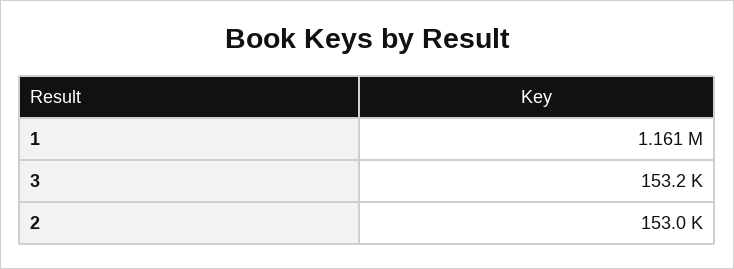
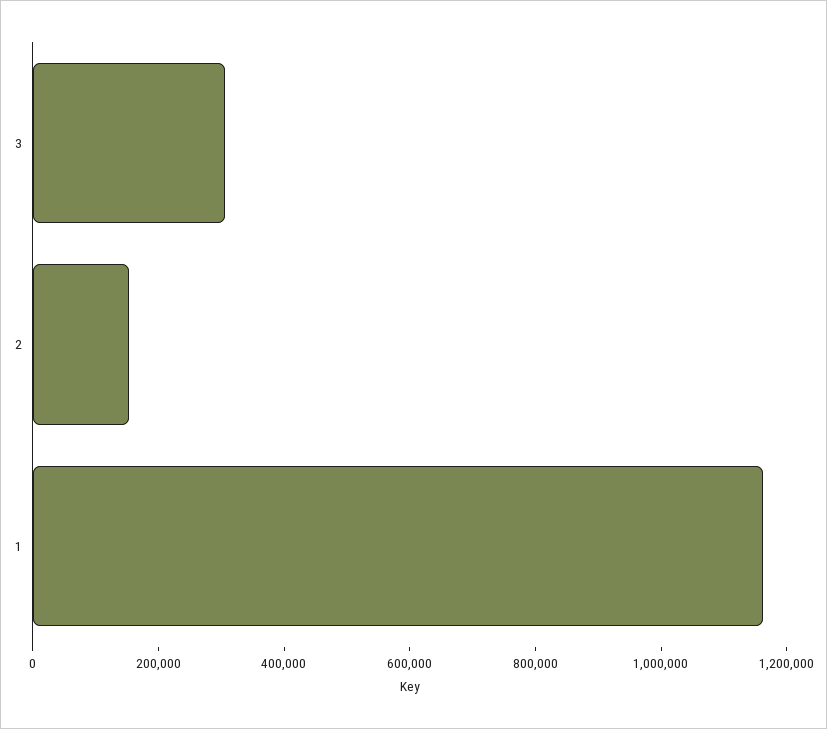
3: 153200 -> 300000

